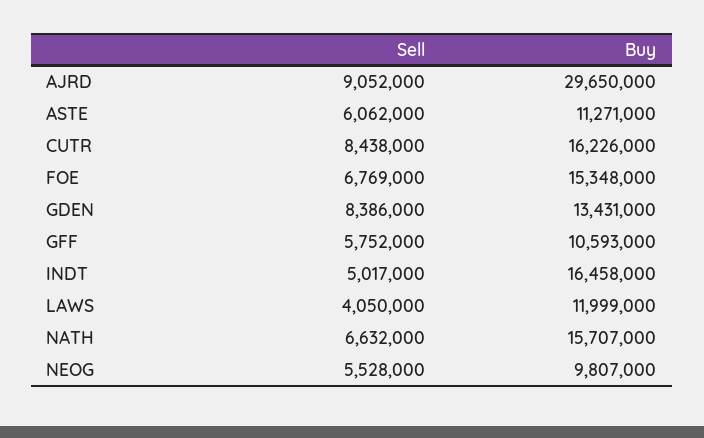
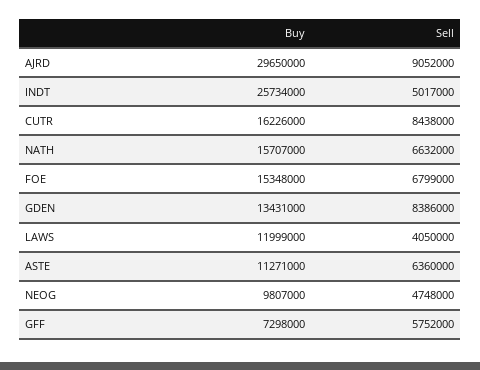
Sell, ASTE: 6062000 -> 6360000
Sell, FOE: 6769000 -> 6799000
Buy, GFF: 10593000 -> 7298000
Buy, INDT: 16458000 -> 25734000
Sell, NEOG: 5528000 -> 4748000

